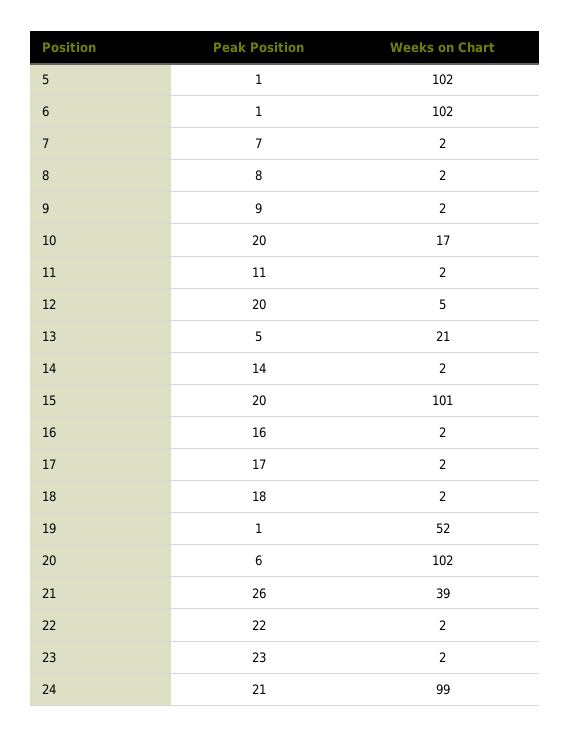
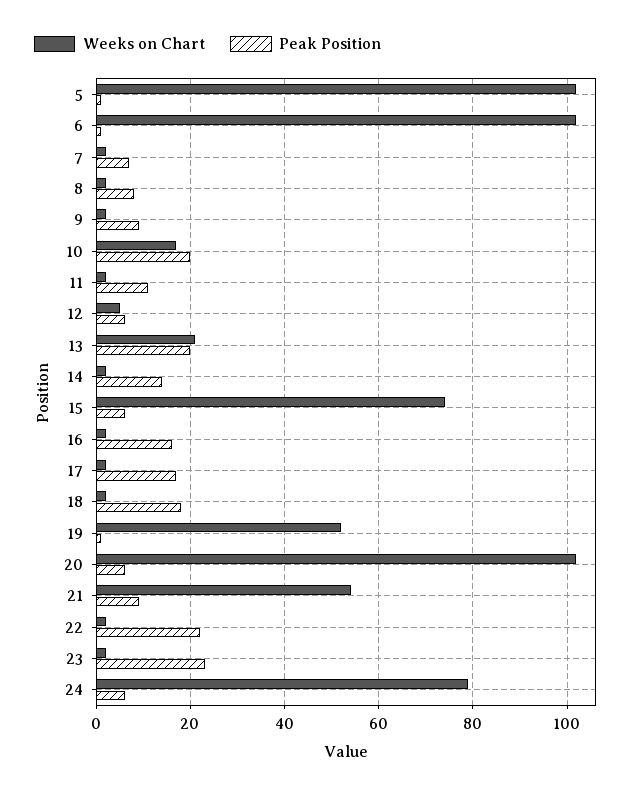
Peak Position, 12: 20 -> 5
Peak Position, 13: 5 -> 20
Peak Position, 15: 20 -> 5
Weeks on Chart, 15: 101 -> 75
Peak Position, 21: 26 -> 10
Weeks on Chart, 21: 39 -> 55
Peak Position, 24: 21 -> 5
Weeks on Chart, 24: 99 -> 80

